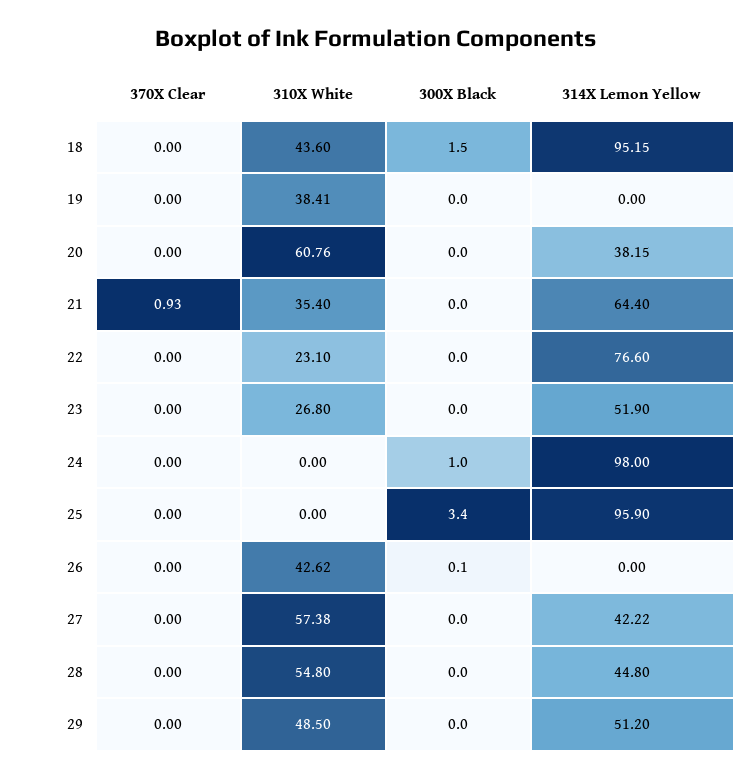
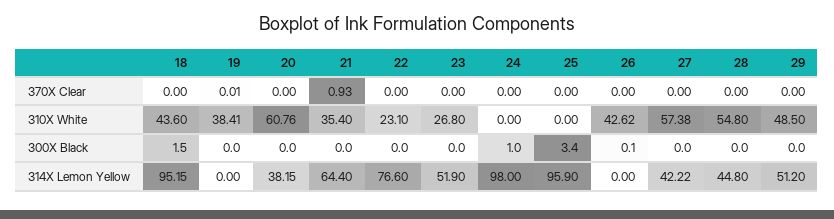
370X Clear, 19: 0 -> 0.01

